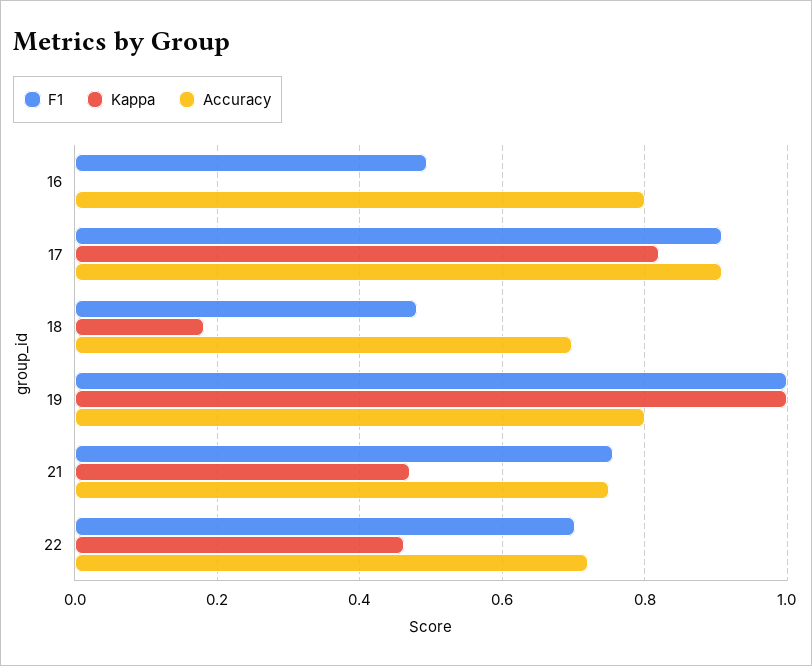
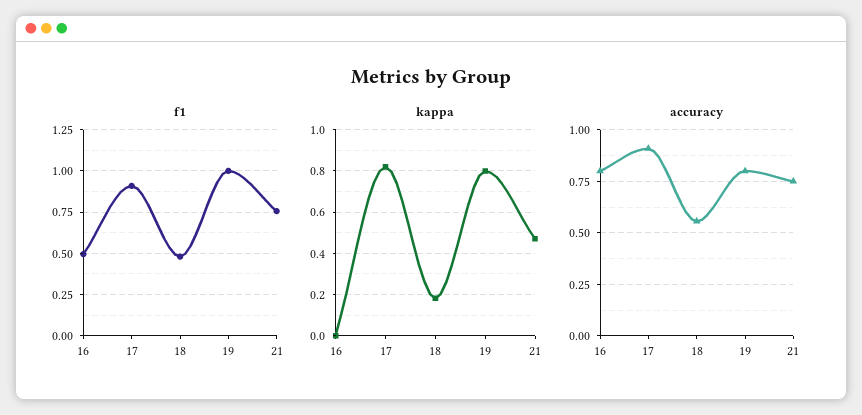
Accuracy, 18: 0.7 -> 0.55
Kappa, 19: 1 -> 0.8
F1, 22: 0.7 -> none
Kappa, 22: 0.46 -> none
Accuracy, 22: 0.72 -> none

